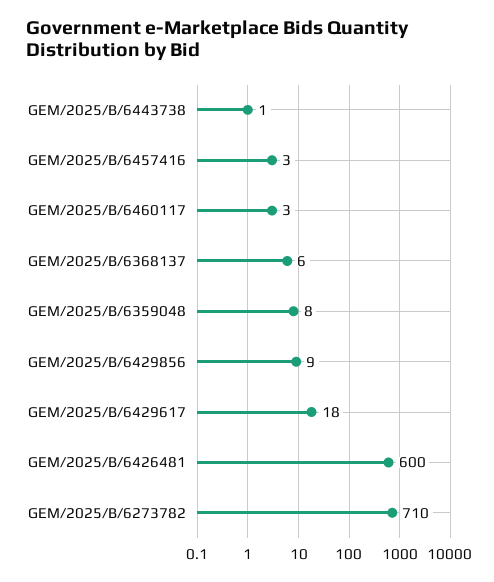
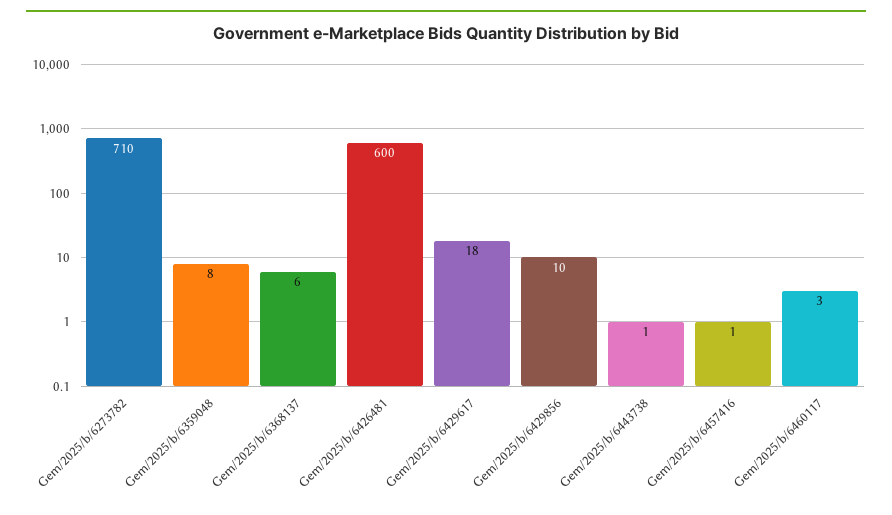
GEM/2025/B/6457416: 3 -> 1
GEM/2025/B/6429856: 9 -> 10

